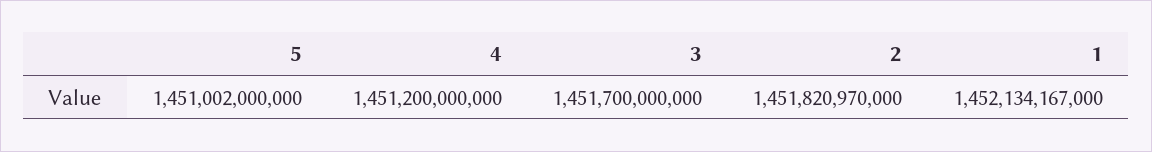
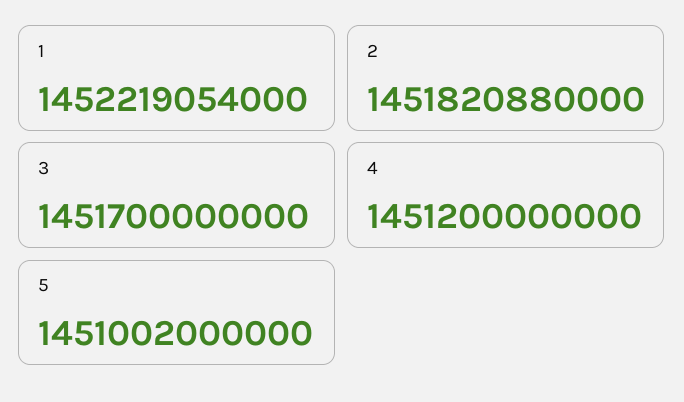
2: 1451820970000 -> 1451820880000
1: 1452134167000 -> 1452219054000

